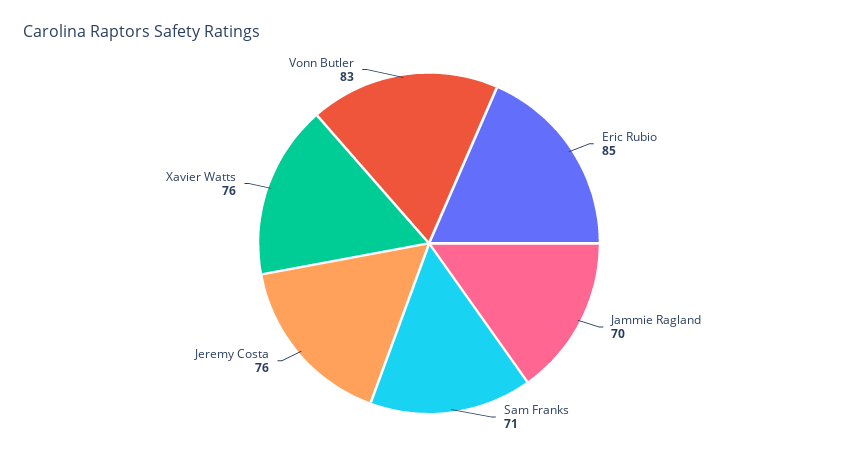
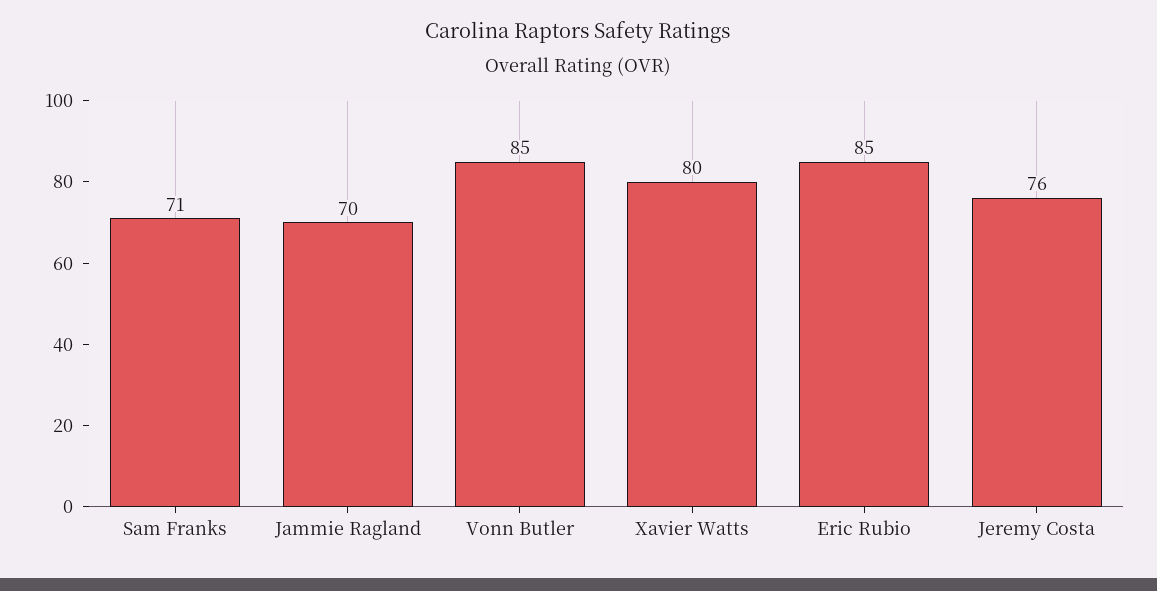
Xavier Watts: 76 -> 80
Vonn Butler: 83 -> 85

